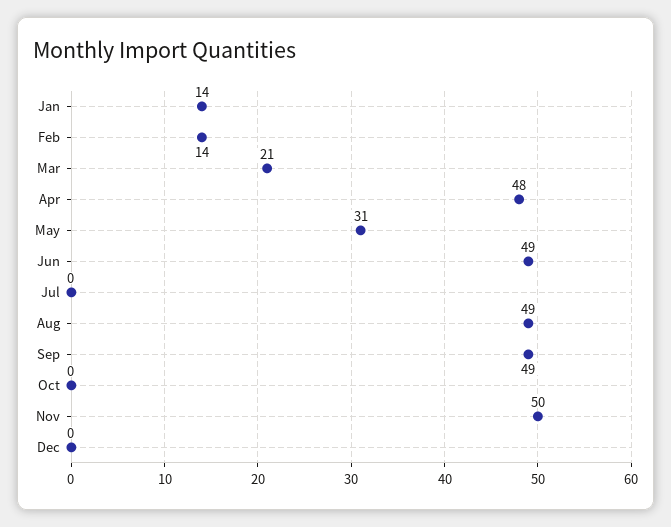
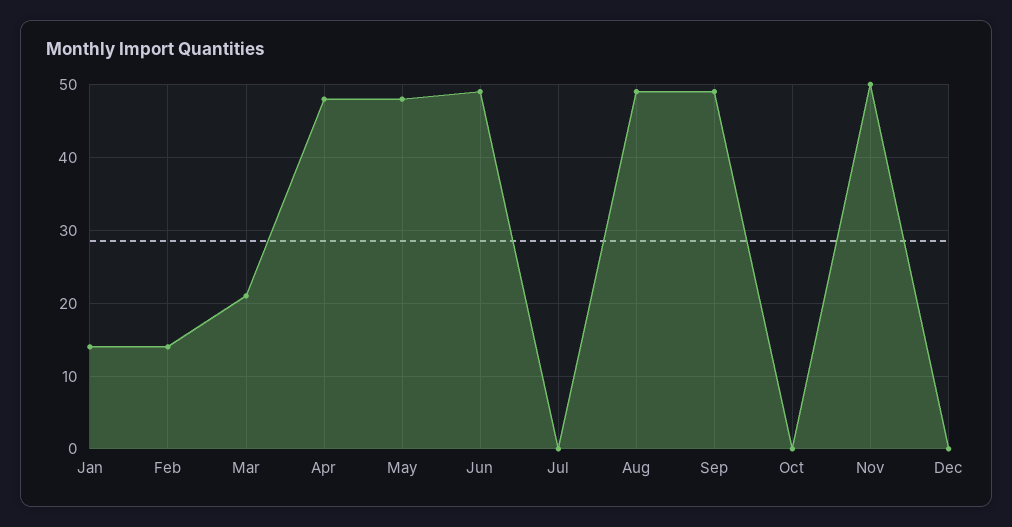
May: 31 -> 48

